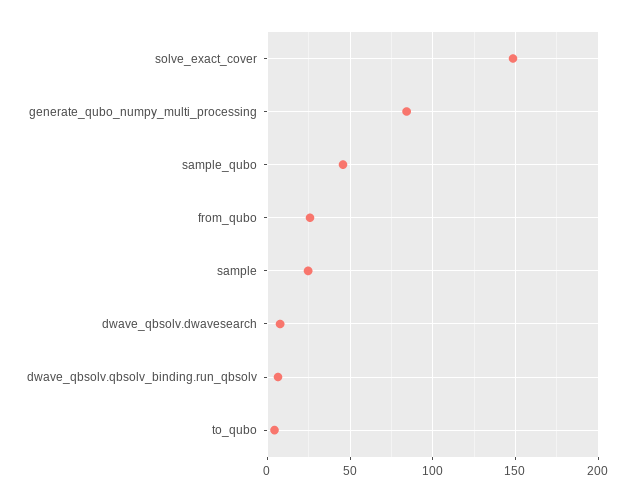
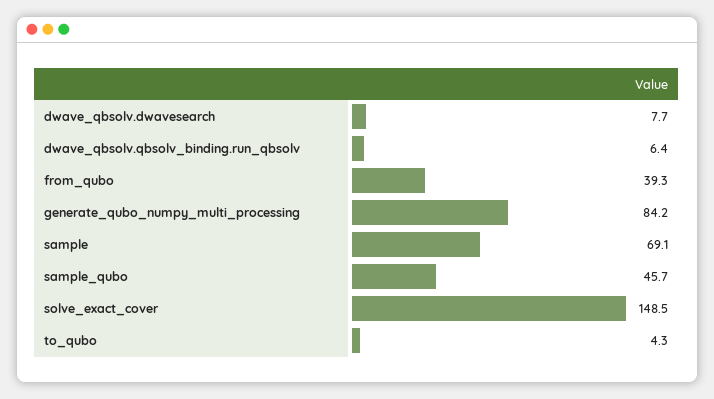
from_qubo: 25 -> 39.3
sample: 25 -> 69.1

